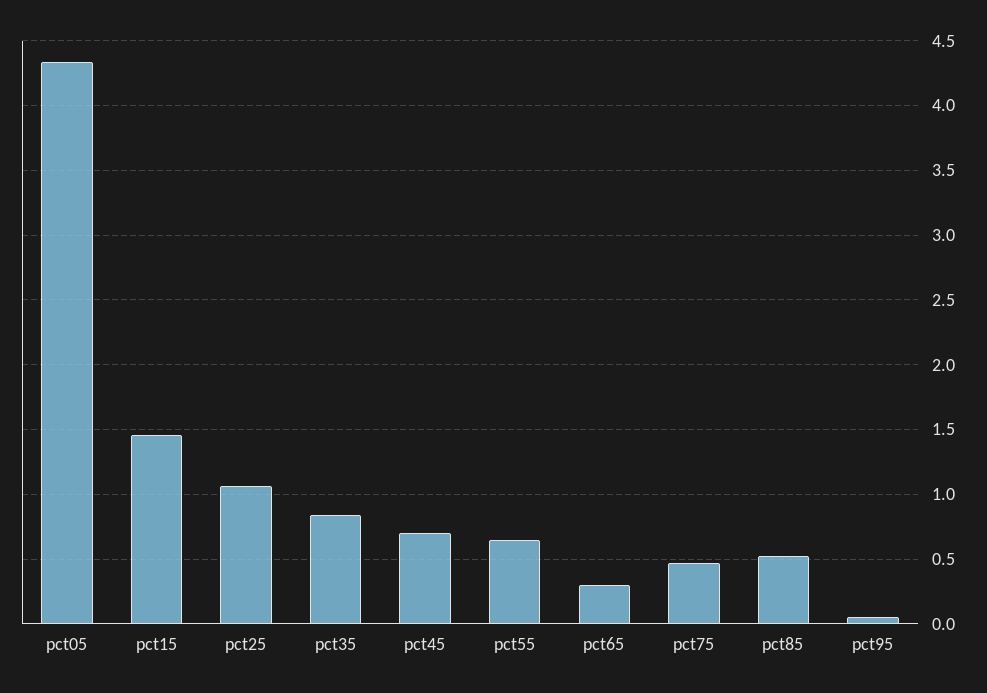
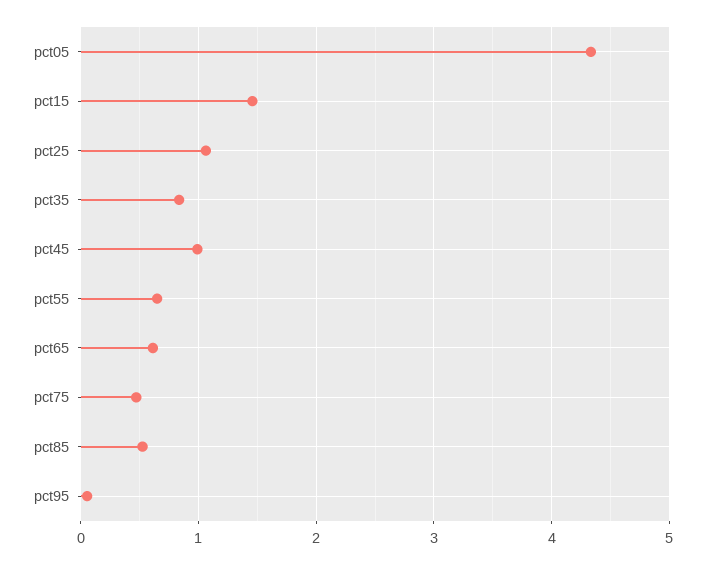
pct45: 0.7 -> 1
pct65: 0.3 -> 0.6

